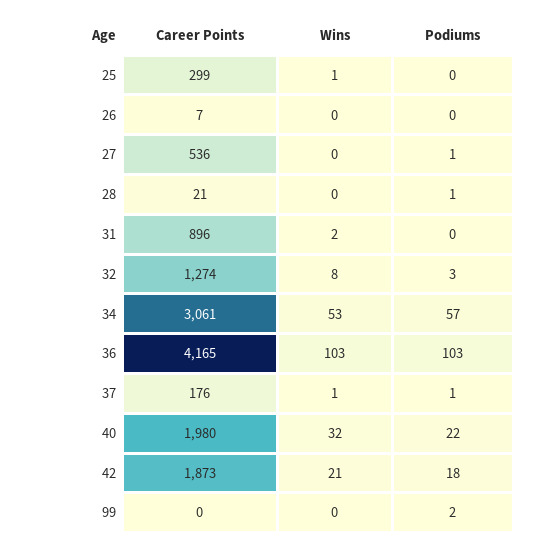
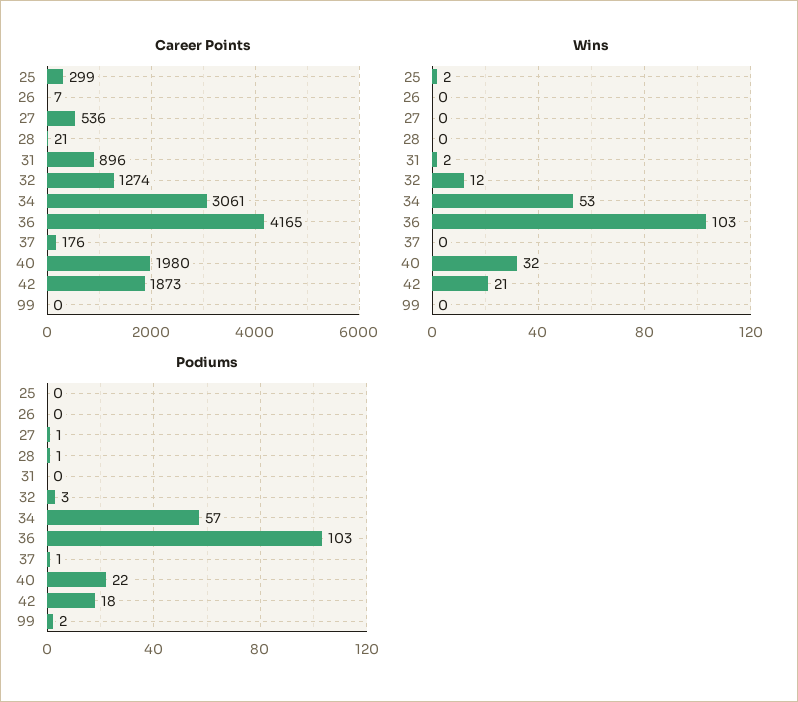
Wins, 25: 1 -> 2
Wins, 32: 8 -> 12
Wins, 37: 1 -> 0

